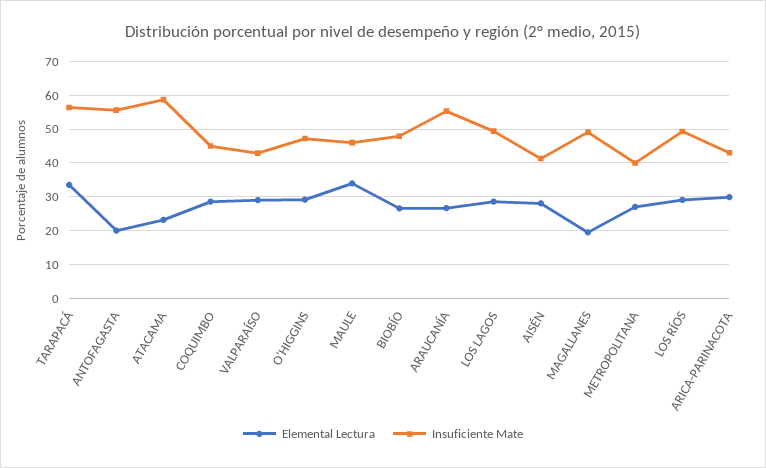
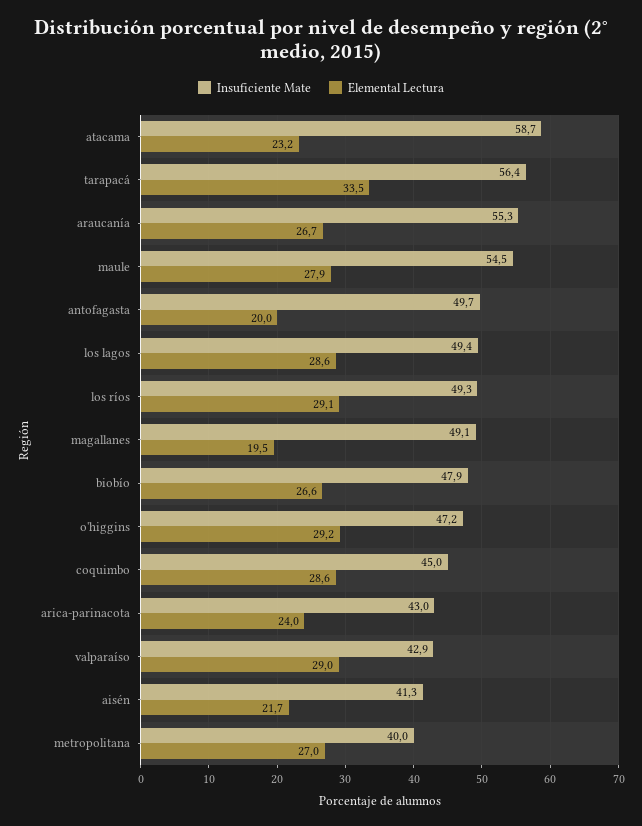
Insuficiente Mate, ANTOFAGASTA: 56 -> 49.7
Elemental Lectura, MAULE: 34 -> 27.9
Insuficiente Mate, MAULE: 46 -> 54.5
Elemental Lectura, AISÉN: 28 -> 21.7
Elemental Lectura, ARICA-PARINACOTA: 30 -> 24

